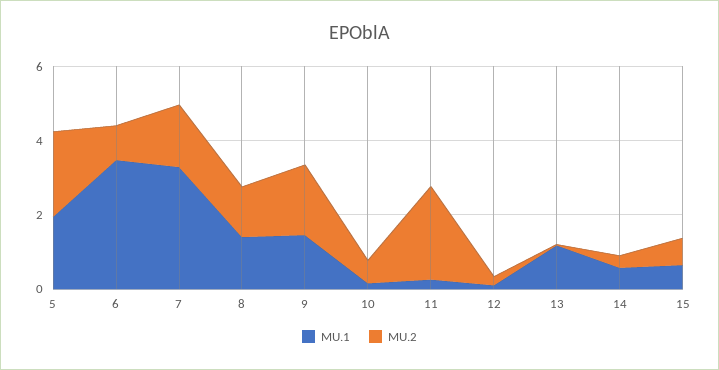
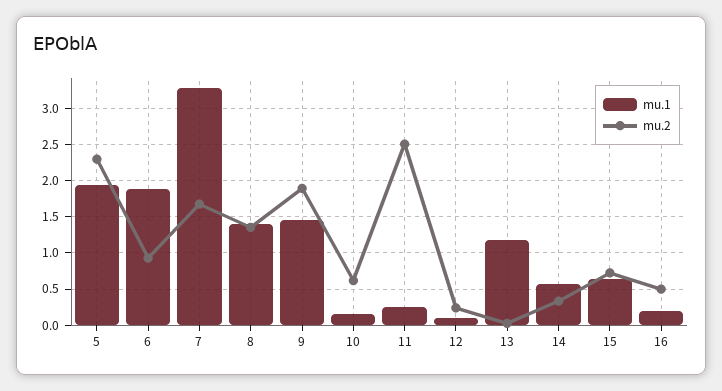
MU.1, 6: 3.5 -> 1.9
MU.1, 16: none -> 0.2
MU.2, 16: none -> 0.5

